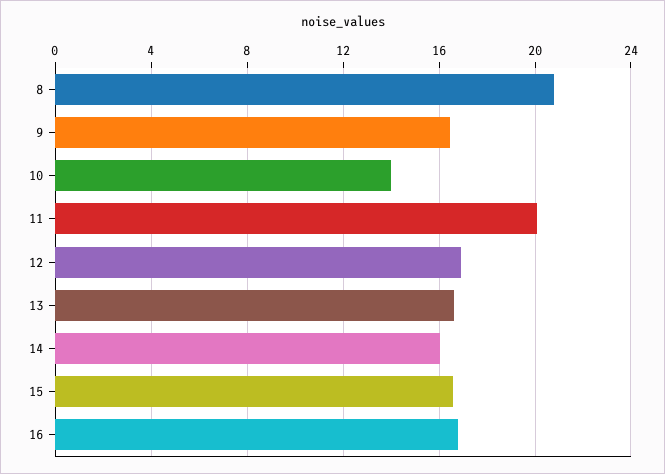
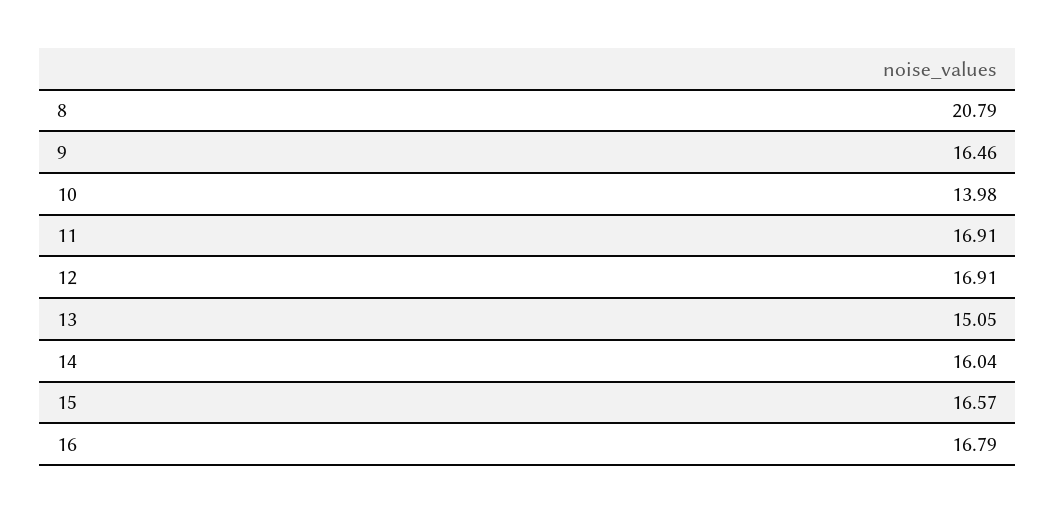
11: 20 -> 16.91
13: 16.5 -> 15.05

